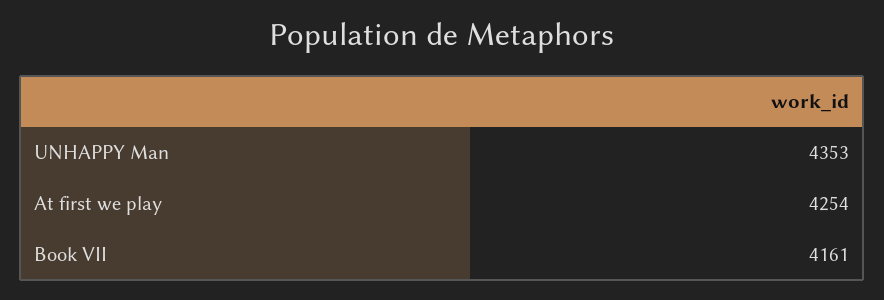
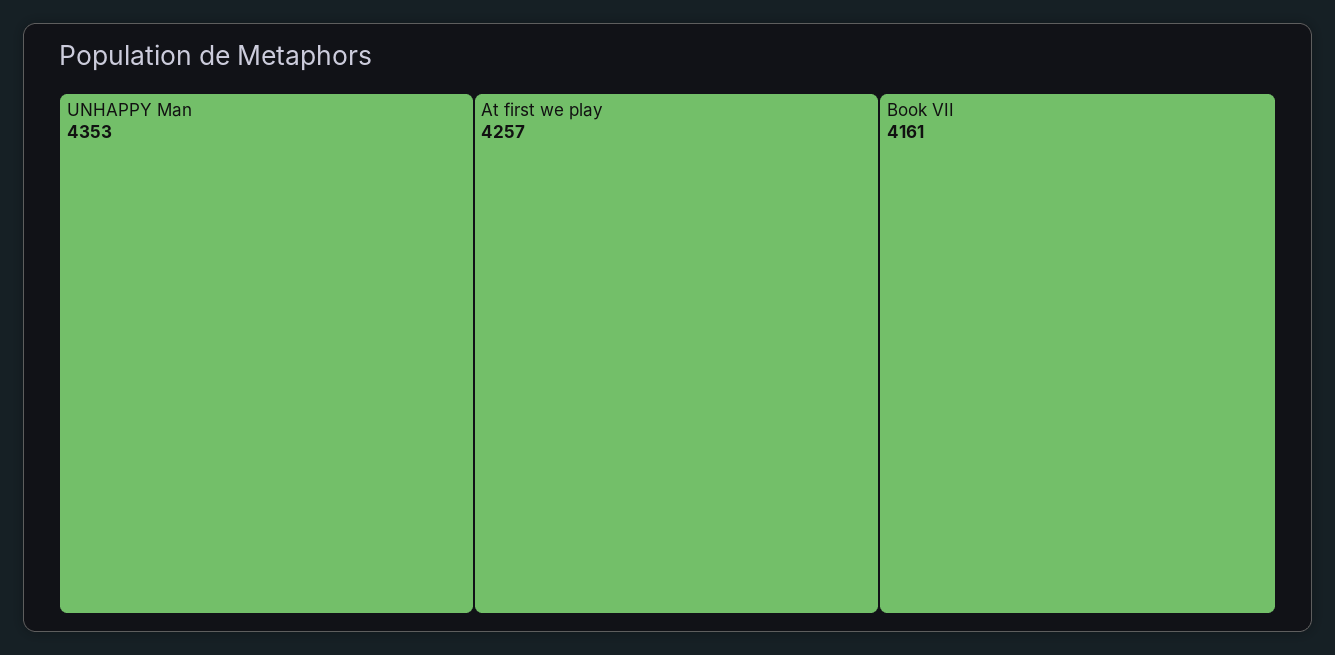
At first we play: 4254 -> 4257

